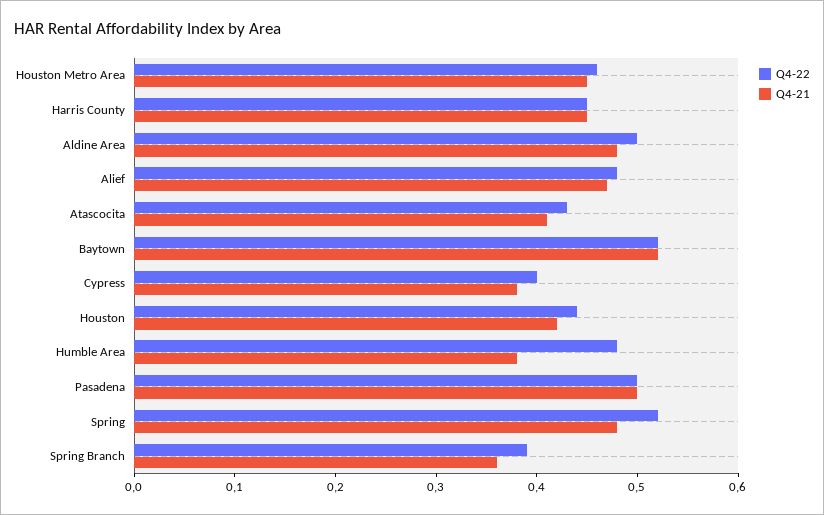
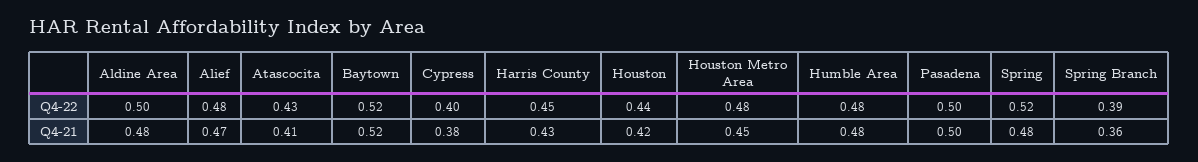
Q4-22, Houston Metro Area: 0.46 -> 0.48
Q4-21, Harris County: 0.45 -> 0.43
Q4-21, Humble Area: 0.38 -> 0.48

